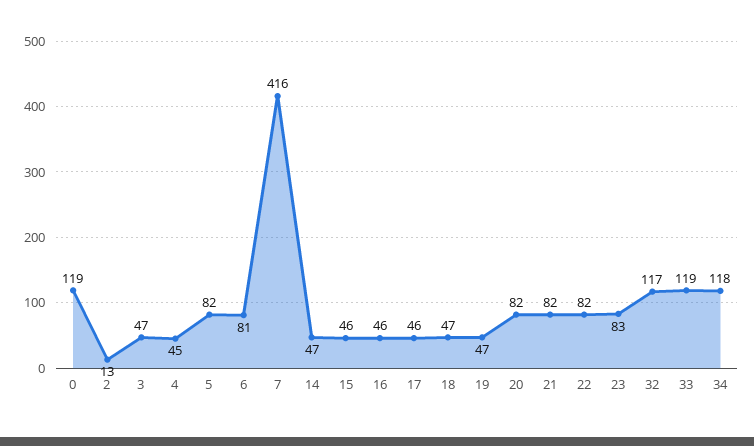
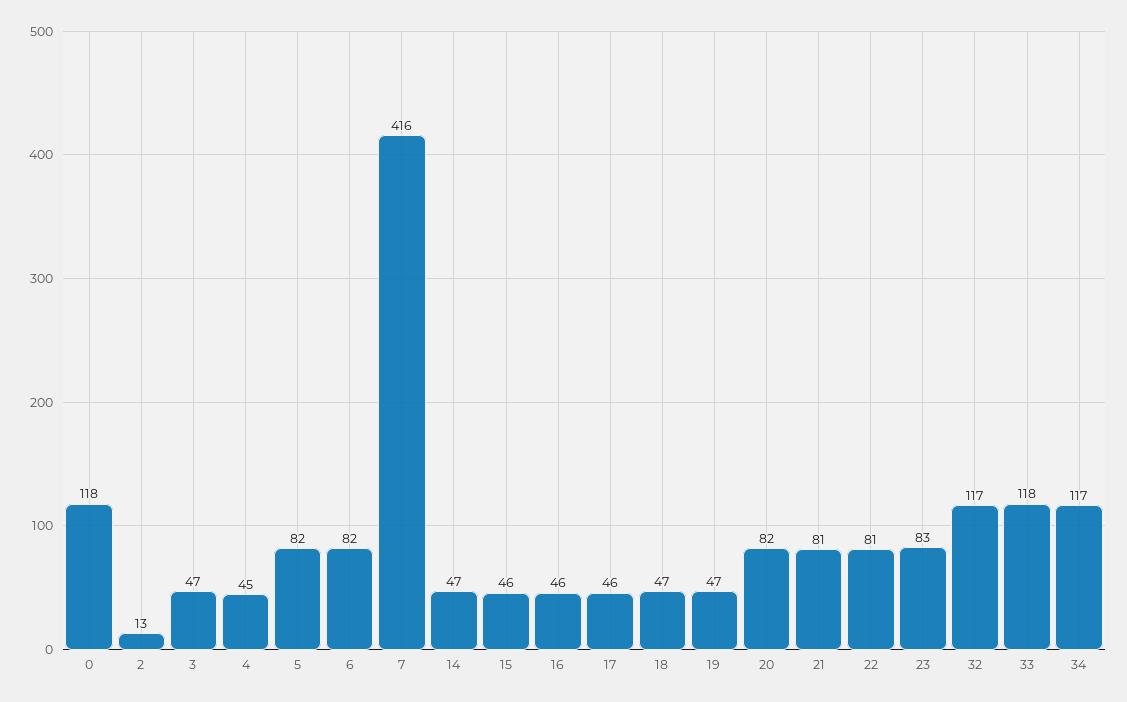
0: 119 -> 118
6: 81 -> 82
21: 82 -> 81
22: 82 -> 81
33: 119 -> 118
34: 118 -> 117

